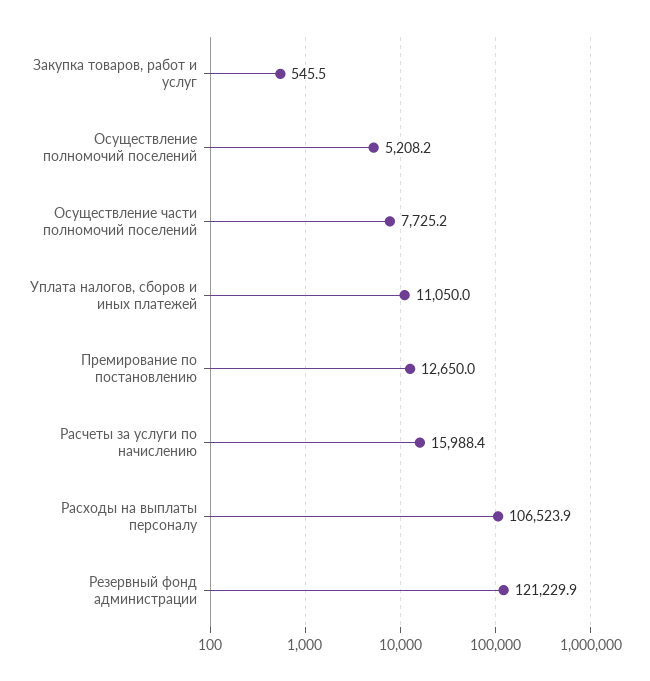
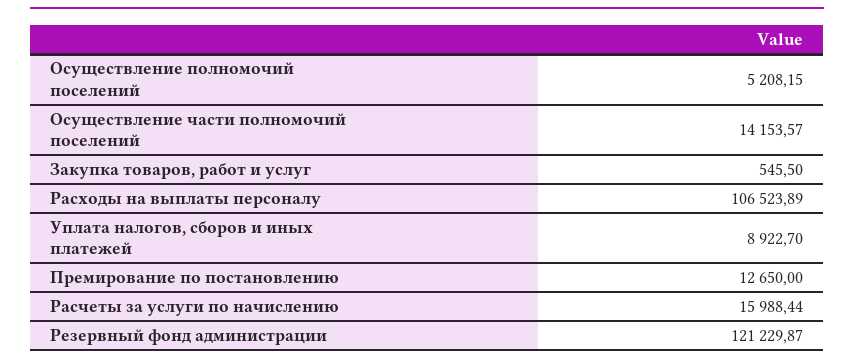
Осуществление части полномочий поселений: 7725.2 -> 14153.57
Уплата налогов, сборов и иных платежей: 11050 -> 8922.7

